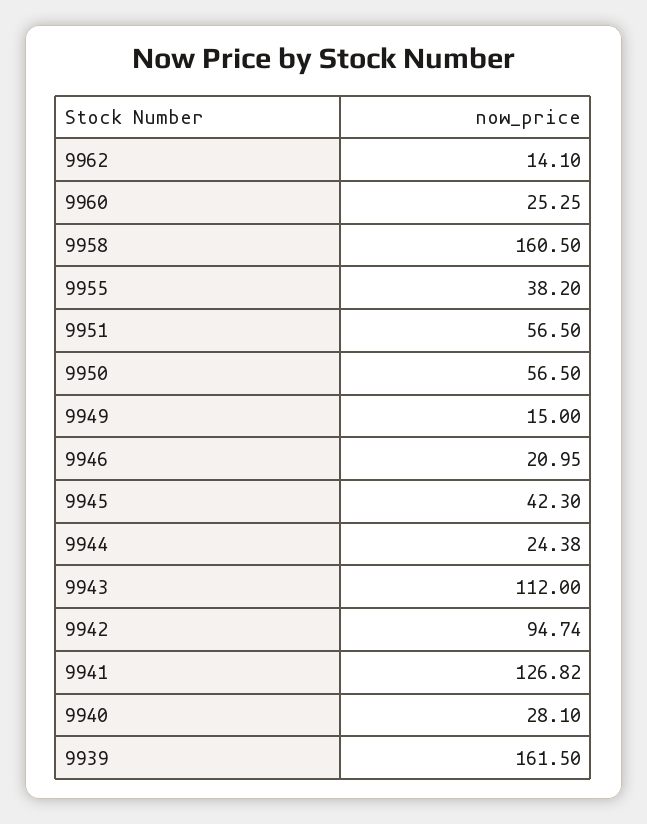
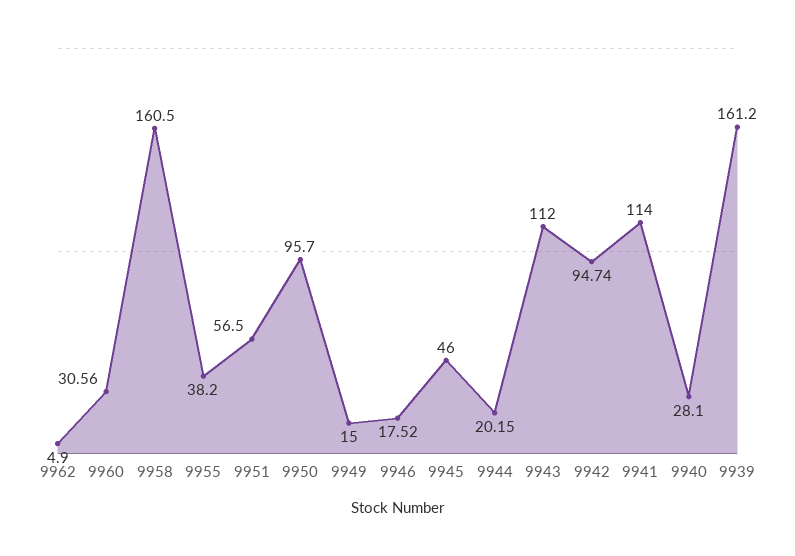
9962: 14.1 -> 4.9
9960: 25.25 -> 30.56
9950: 56.5 -> 95.7
9946: 20.95 -> 17.52
9945: 42.3 -> 46
9944: 24.38 -> 20.15
9941: 126.82 -> 114
9939: 161.5 -> 161.2

